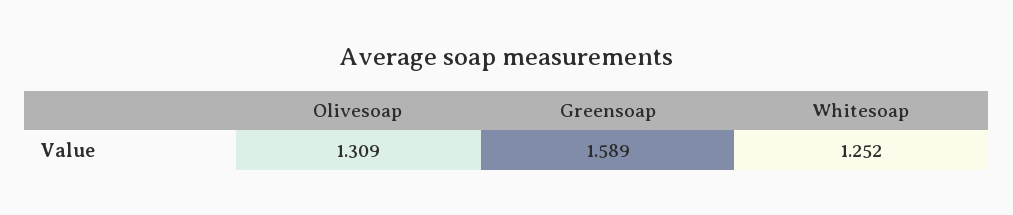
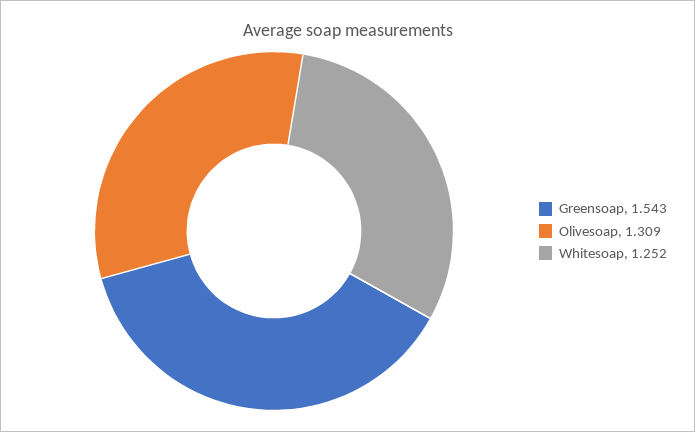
Greensoap: 1.589 -> 1.543

